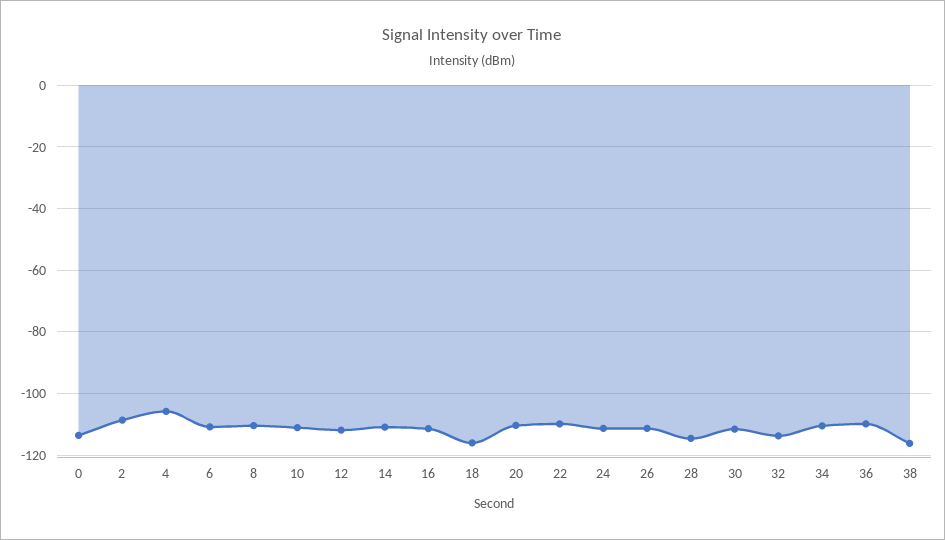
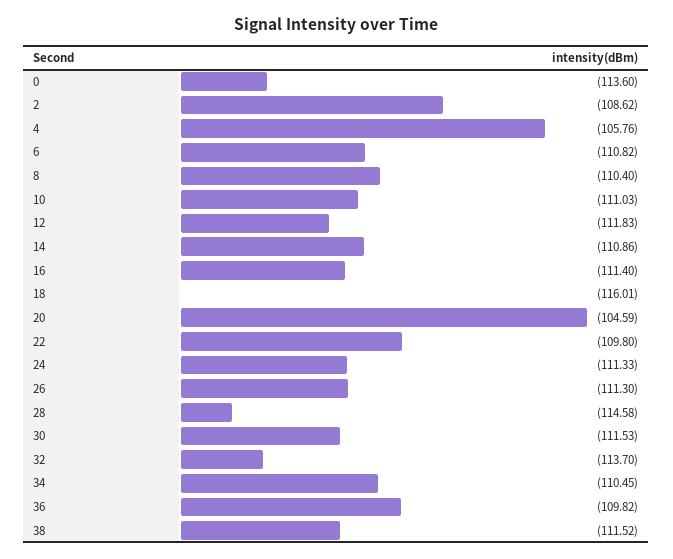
20: -110 -> -104.59
38: -116 -> -111.52

